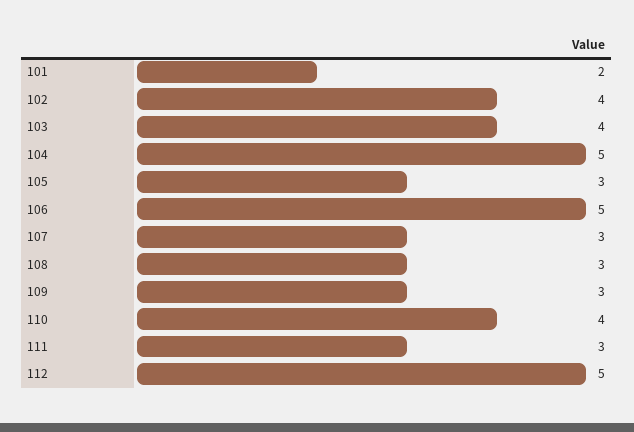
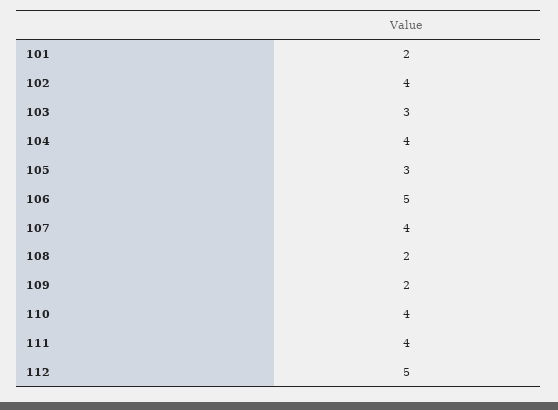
103: 4 -> 3
104: 5 -> 4
107: 3 -> 4
108: 3 -> 2
109: 3 -> 2
111: 3 -> 4

